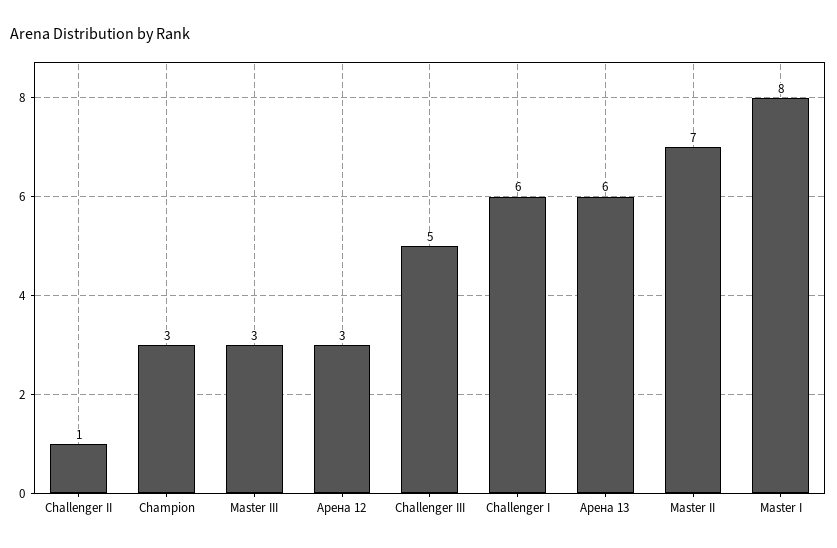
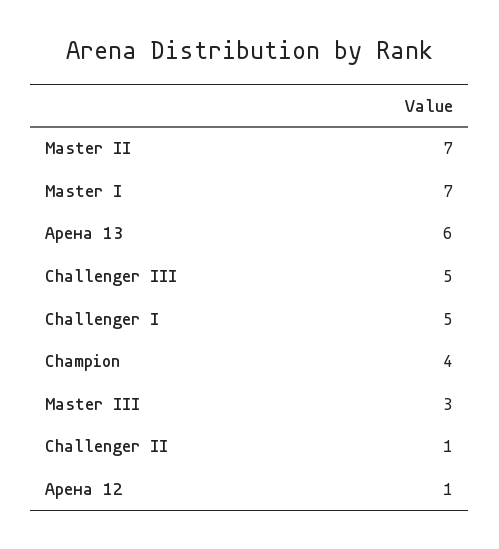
Champion: 3 -> 4
Арена 12: 3 -> 1
Challenger I: 6 -> 5
Master I: 8 -> 7

